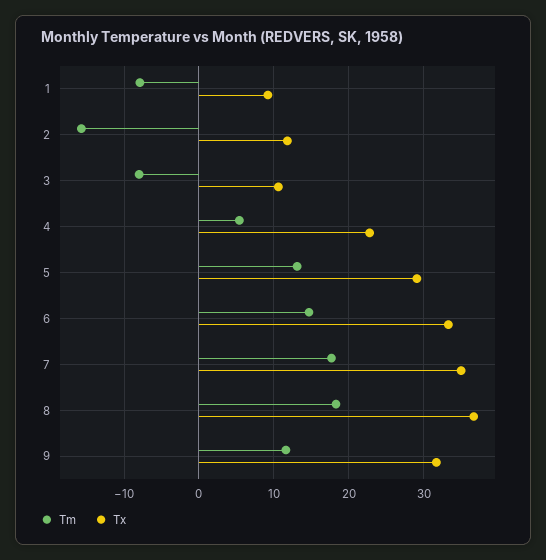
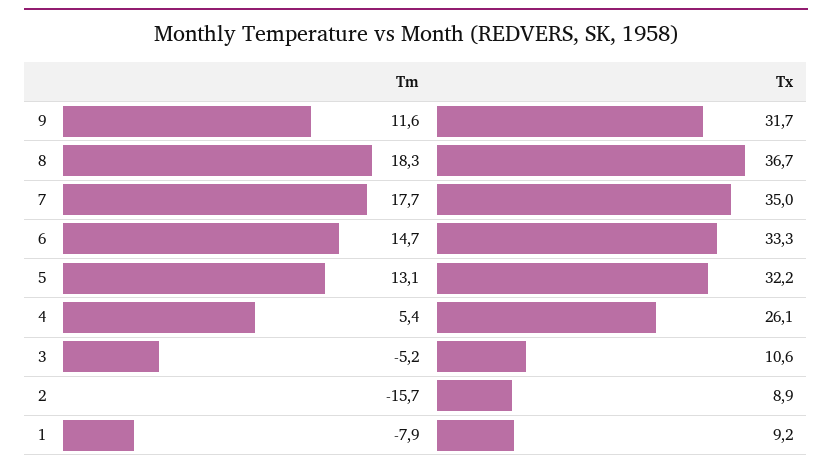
Tx, 2: 12 -> 8.9
Tm, 3: -8 -> -5.2
Tx, 4: 23 -> 26.1
Tx, 5: 29 -> 32.2

